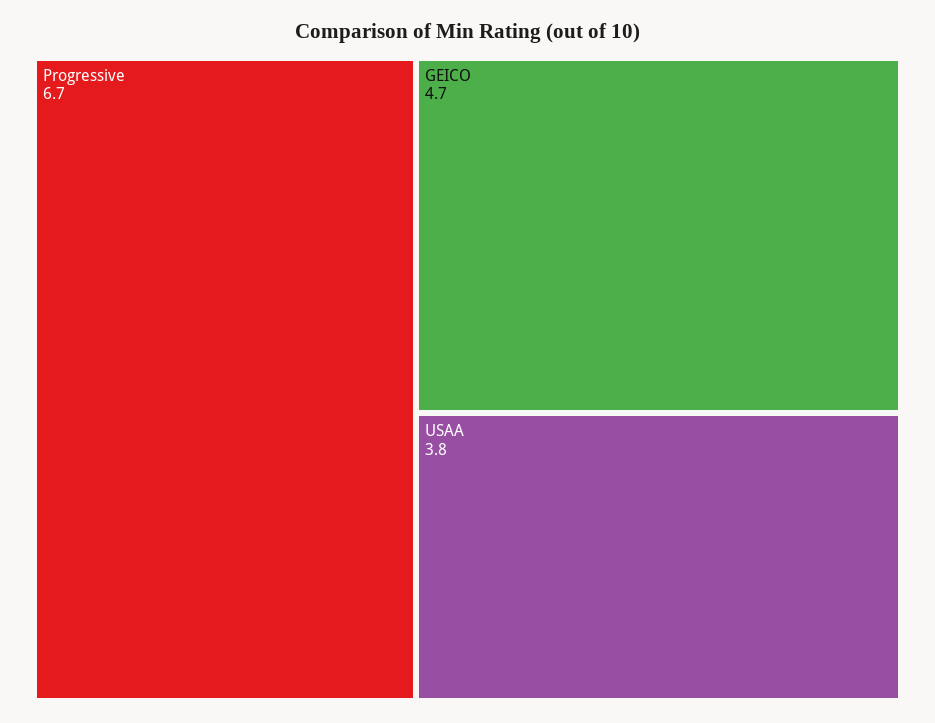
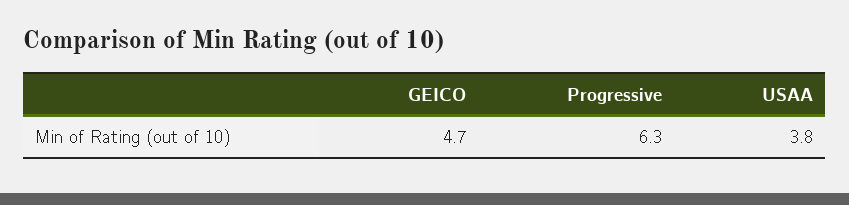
Progressive: 6.7 -> 6.3

